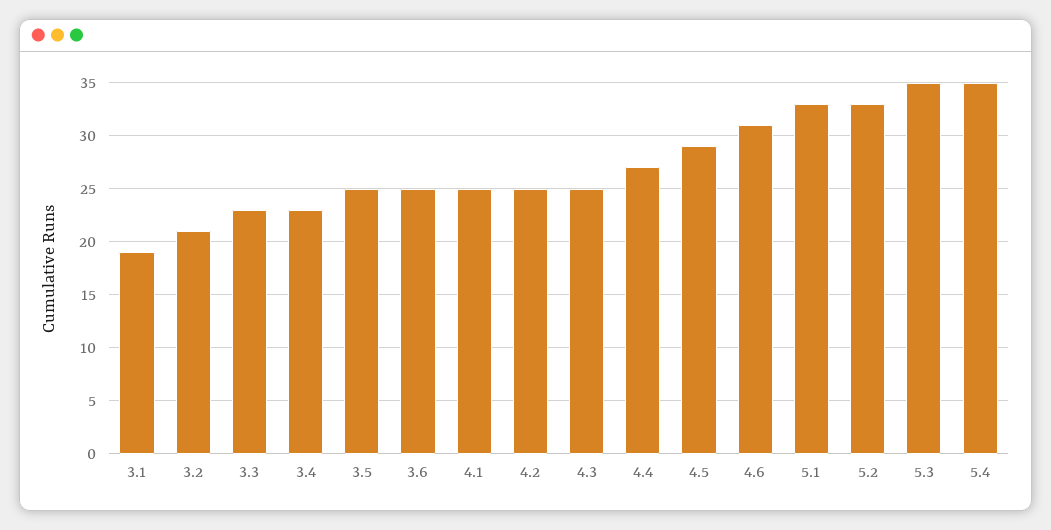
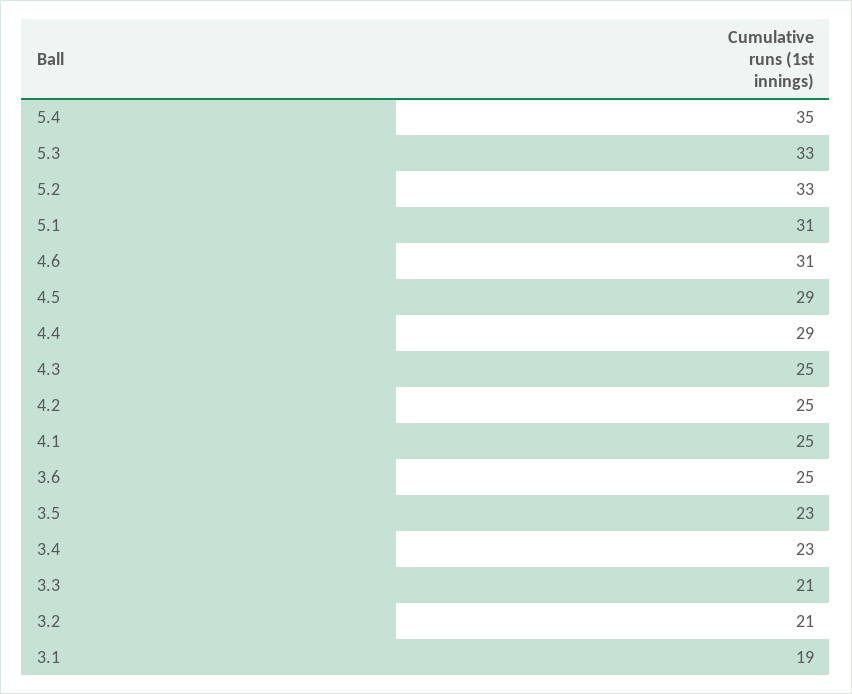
3.3: 23 -> 21
3.5: 25 -> 23
4.4: 27 -> 29
5.1: 33 -> 31
5.3: 35 -> 33

